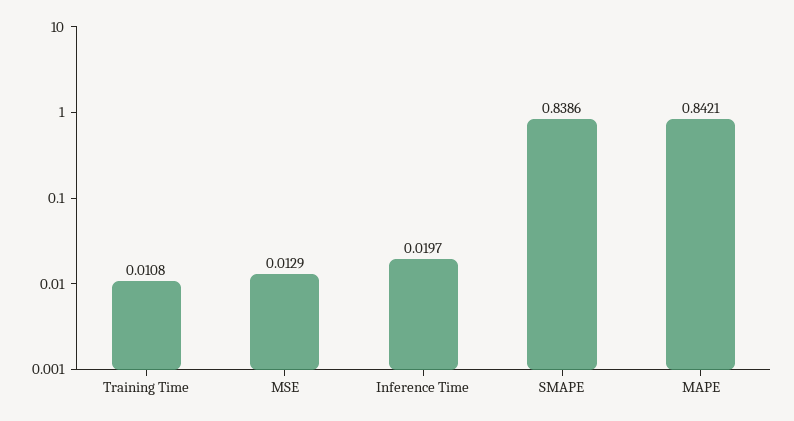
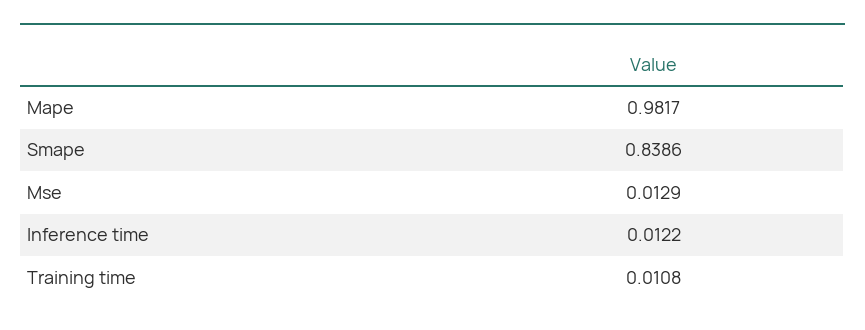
Inference Time: 0.0197 -> 0.0122
MAPE: 0.8421 -> 0.9817

